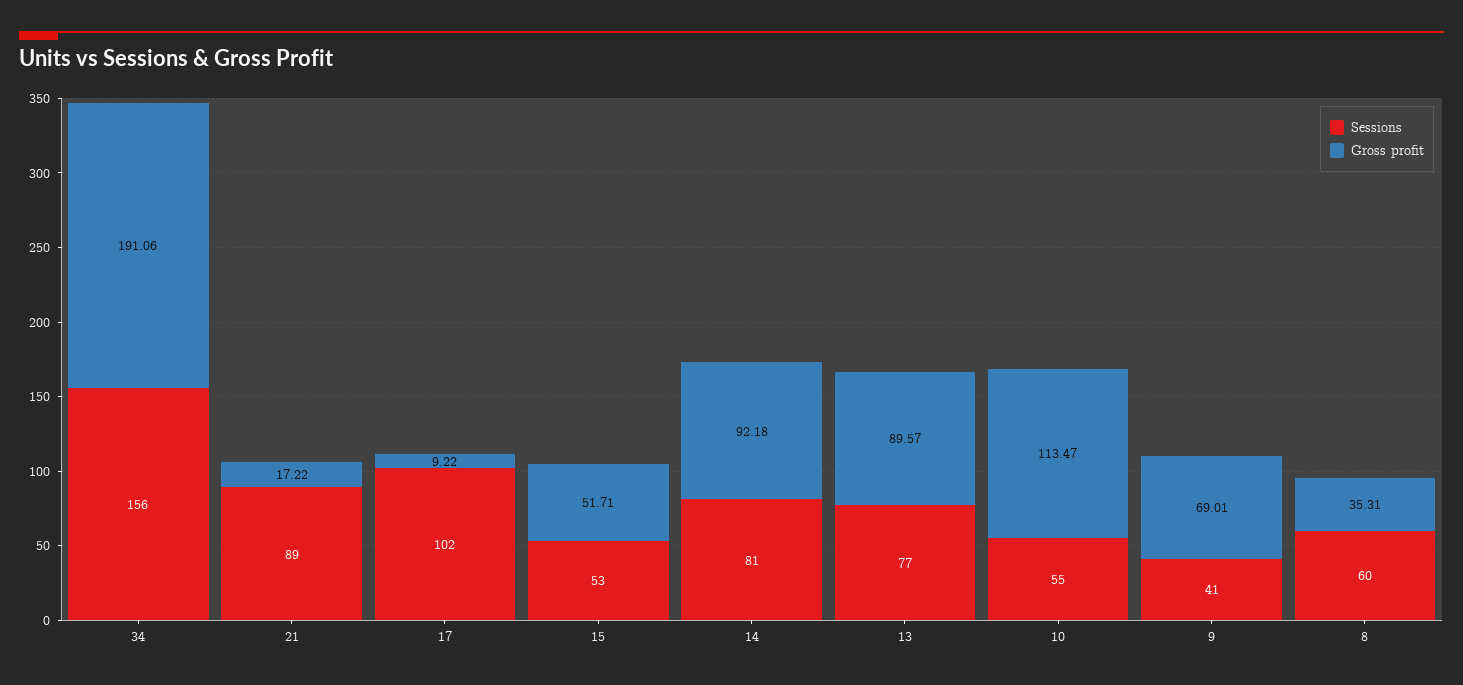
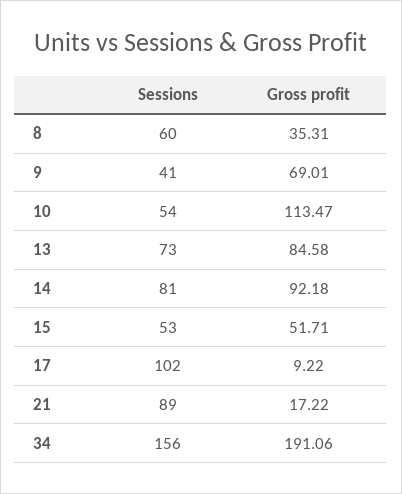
Sessions, 13: 77 -> 73
Gross profit, 13: 89.57 -> 84.58
Sessions, 10: 55 -> 54

